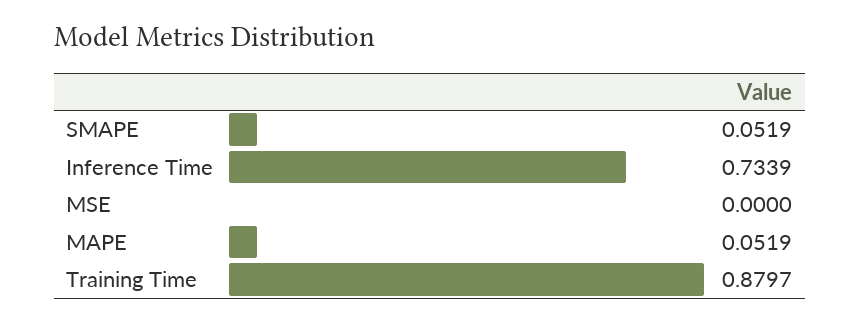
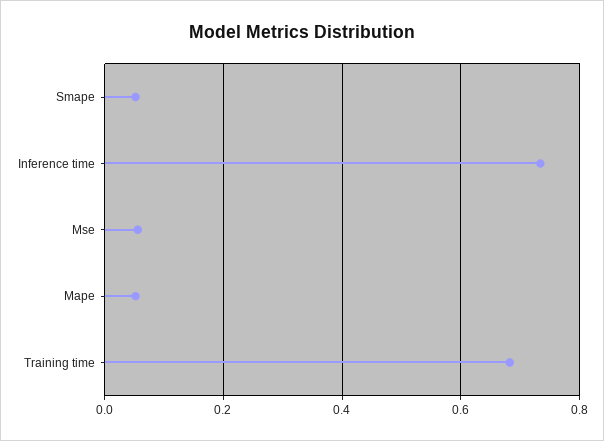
MSE: 0 -> 0.06
Training Time: 0.8797 -> 0.68

